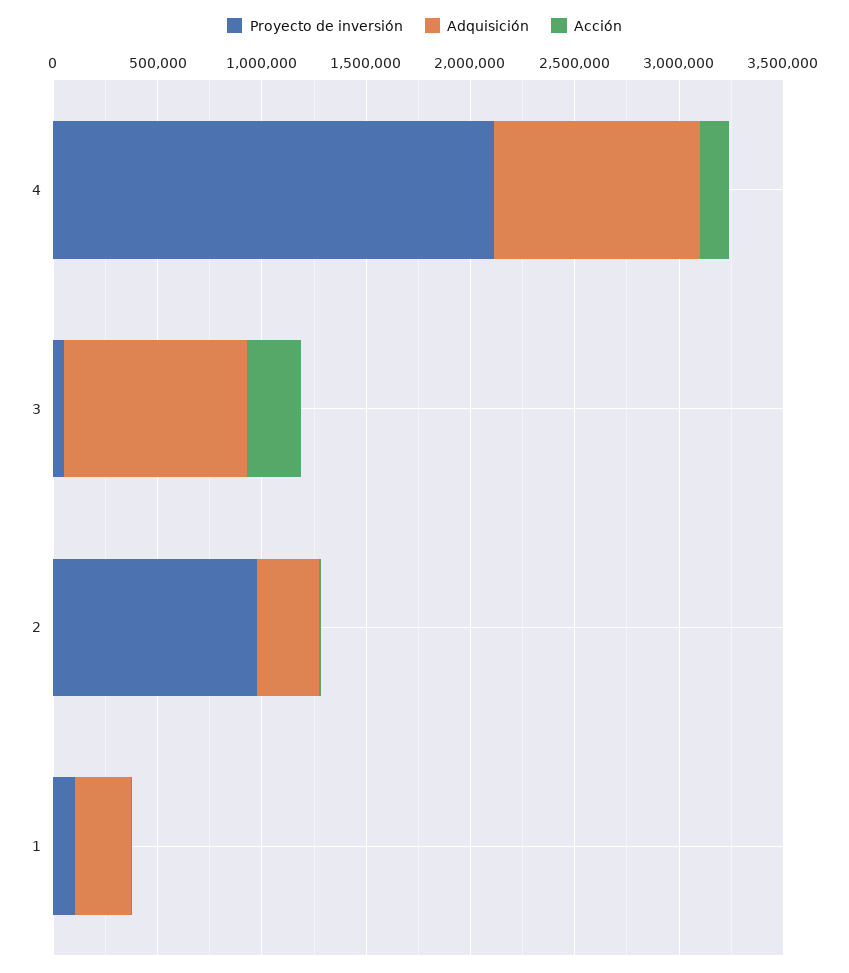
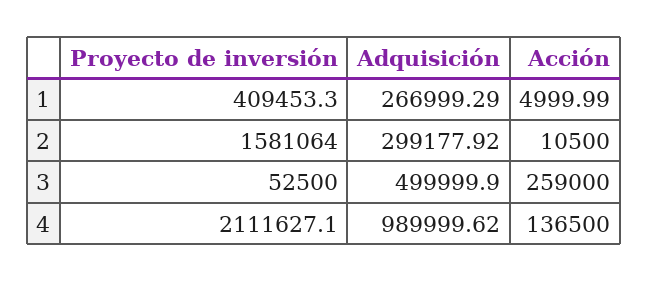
Adquisición, 3: 900000 -> 499999.9
Proyecto de inversión, 2: 1000000 -> 1581064
Proyecto de inversión, 1: 100000 -> 409453.3

